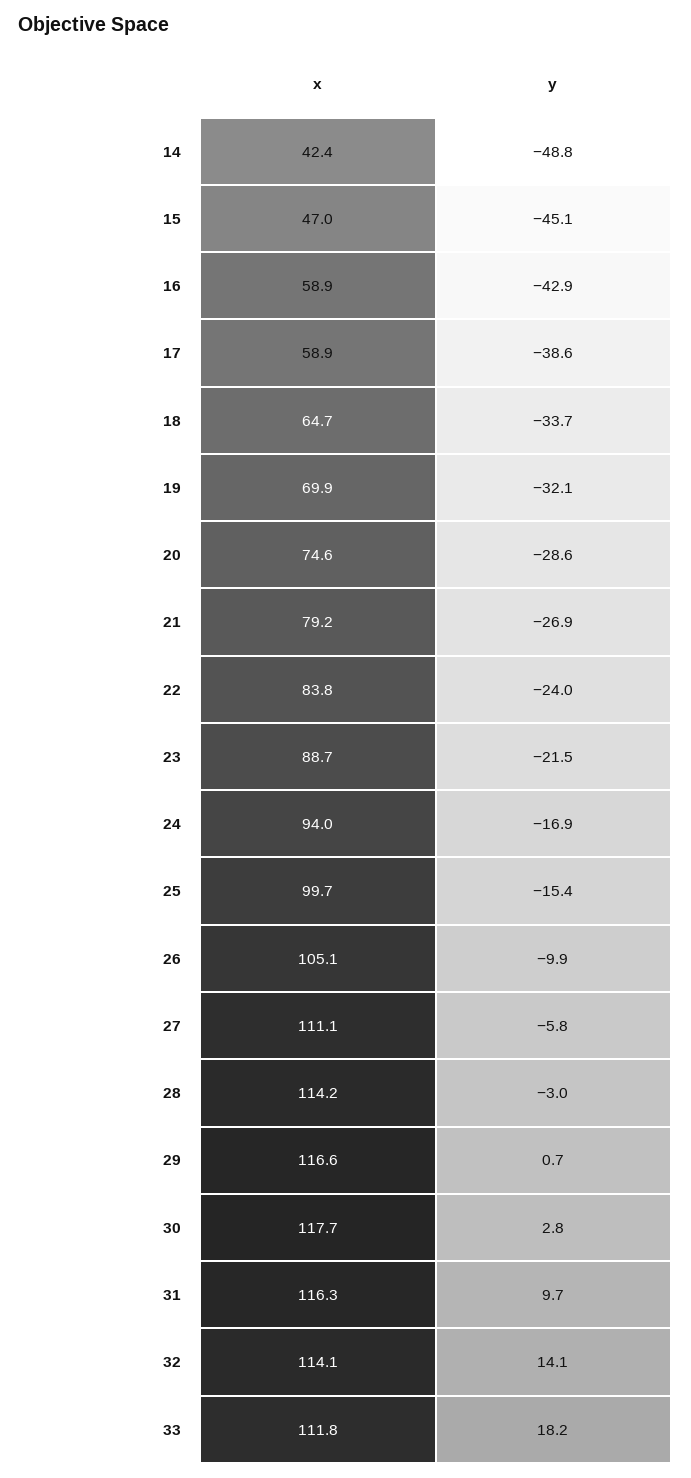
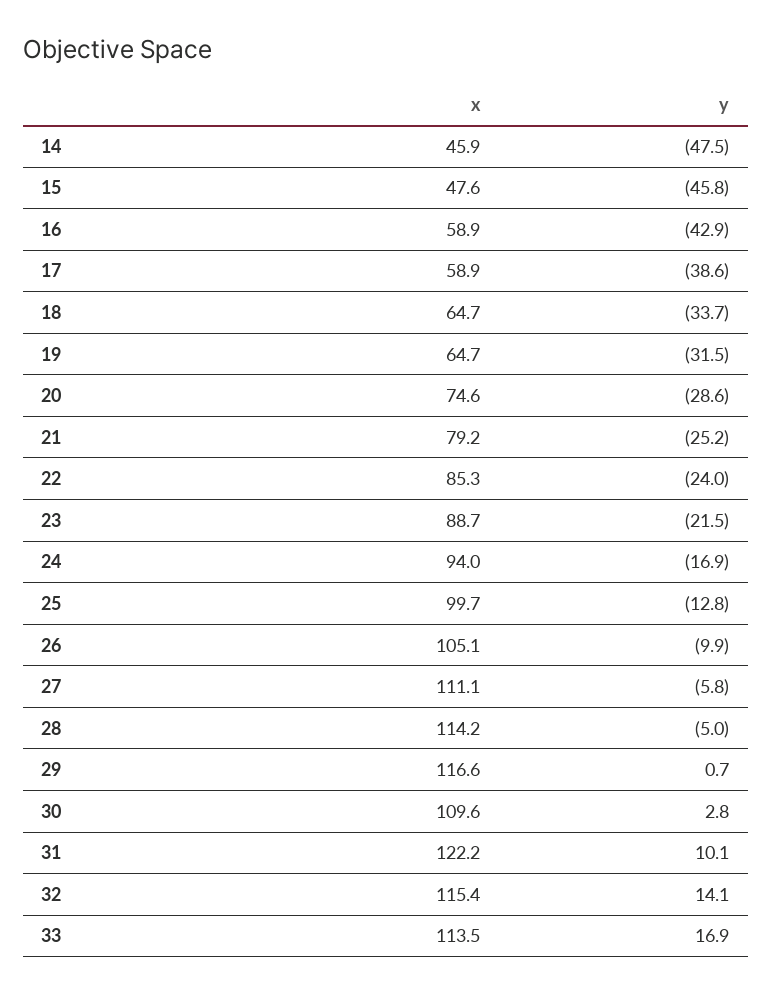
x, 14: 42.4 -> 45.9
y, 14: -48.8 -> -47.5
x, 15: 47 -> 47.6
y, 15: -45.1 -> -45.8
x, 19: 69.9 -> 64.7
y, 19: -32.1 -> -31.5
y, 21: -26.9 -> -25.2
x, 22: 83.8 -> 85.3
y, 25: -15.4 -> -12.8
y, 28: -3 -> -5
x, 30: 117.7 -> 109.6
x, 31: 116.3 -> 122.2
y, 31: 9.7 -> 10.1
x, 32: 114.1 -> 115.4
x, 33: 111.8 -> 113.5
y, 33: 18.2 -> 16.9

